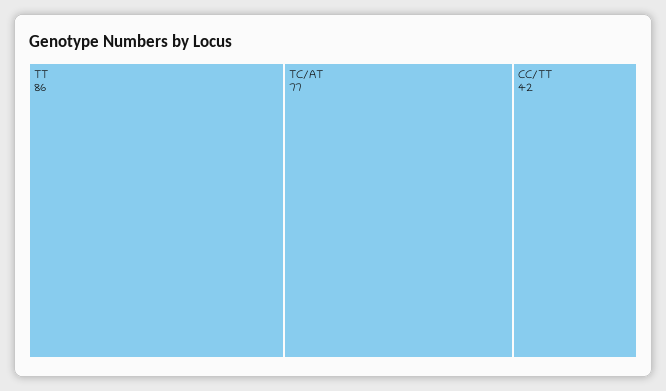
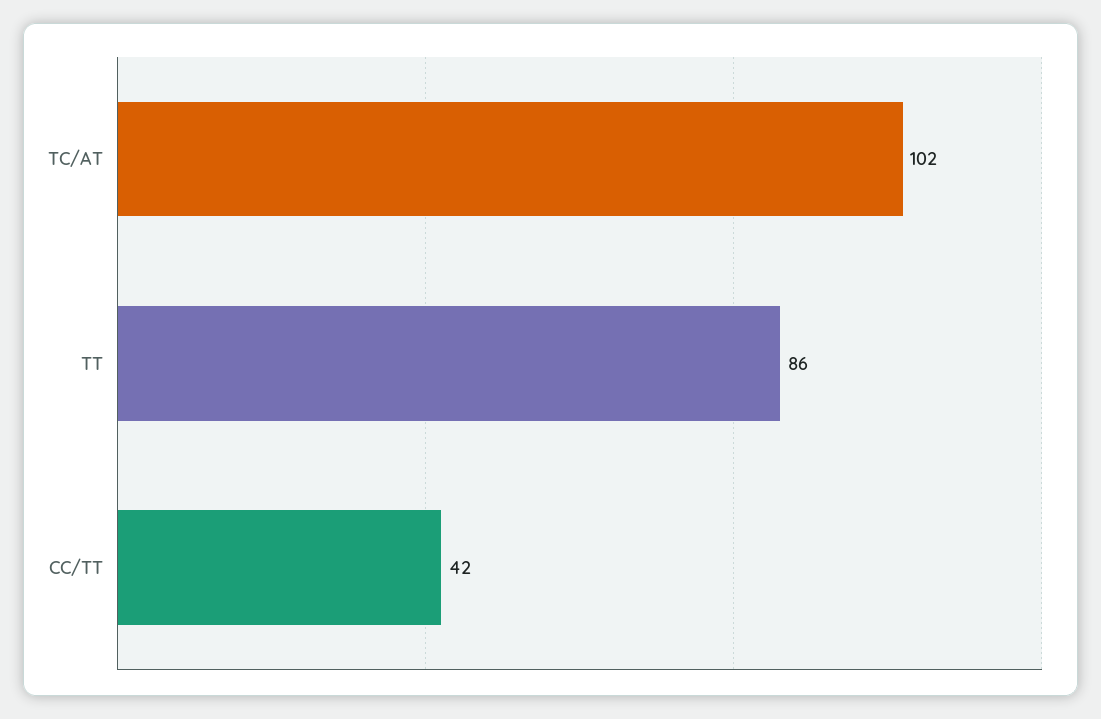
TC/AT: 77 -> 102

